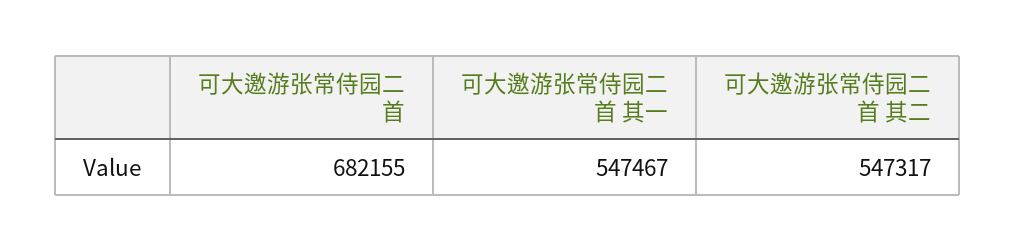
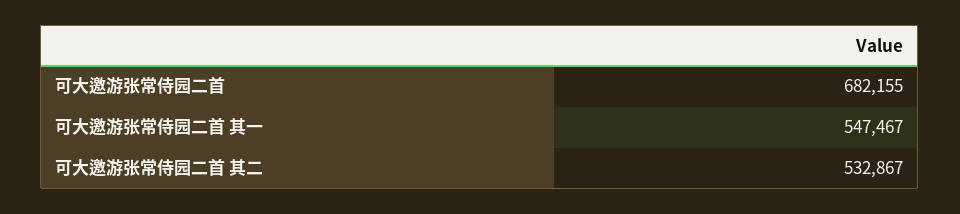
可大邀游张常侍园二首 其二: 547317 -> 532867

